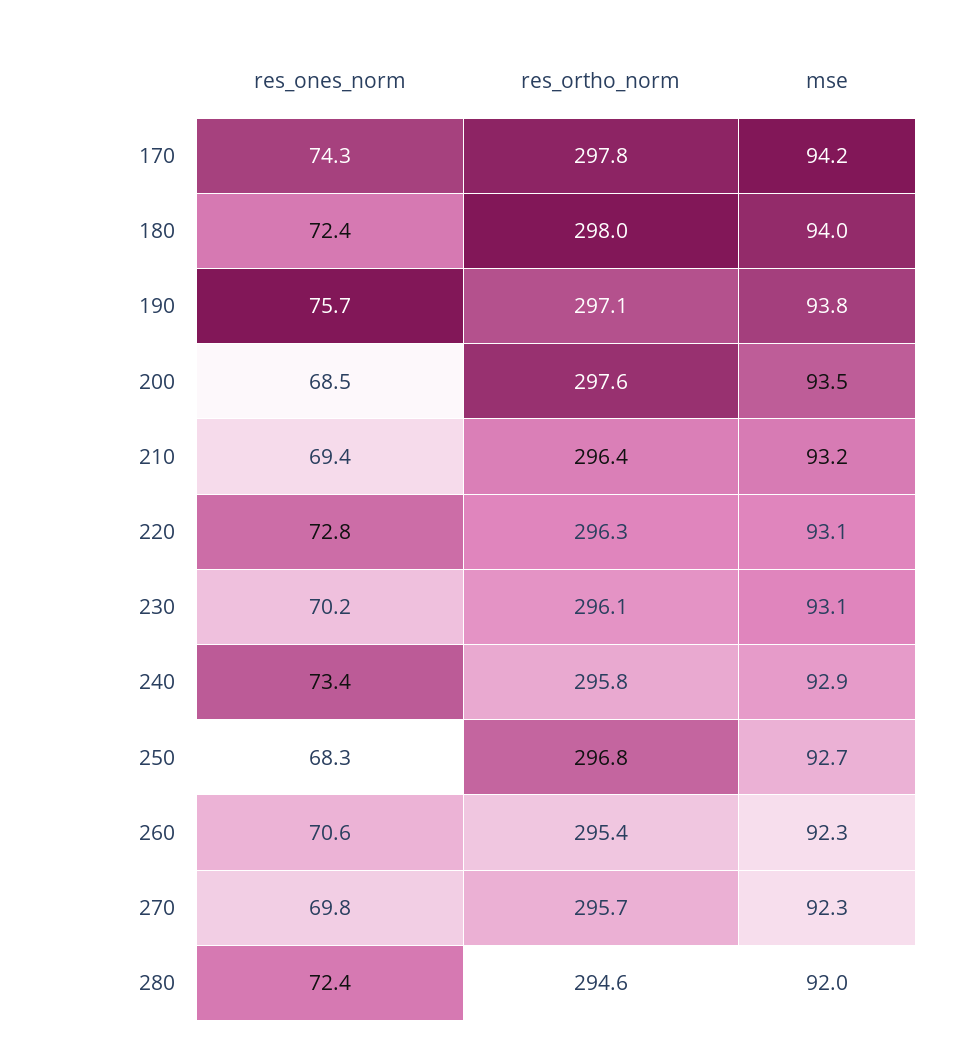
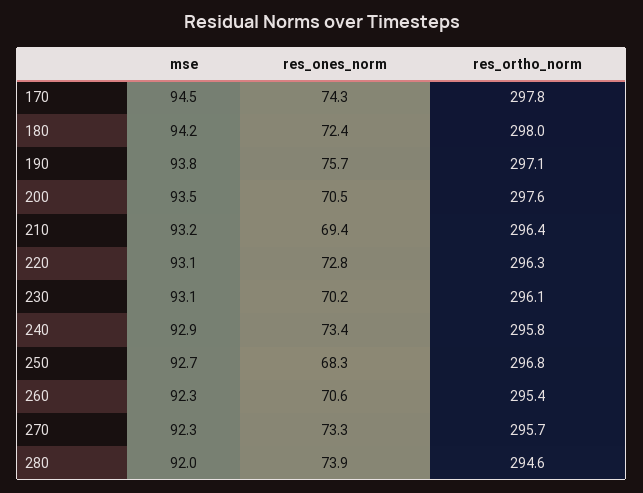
mse, 170: 94.2 -> 94.5
mse, 180: 94 -> 94.2
res_ones_norm, 200: 68.5 -> 70.5
res_ones_norm, 270: 69.8 -> 73.3
res_ones_norm, 280: 72.4 -> 73.9

